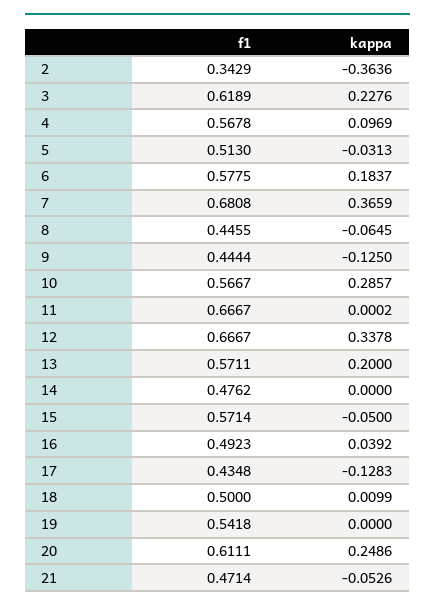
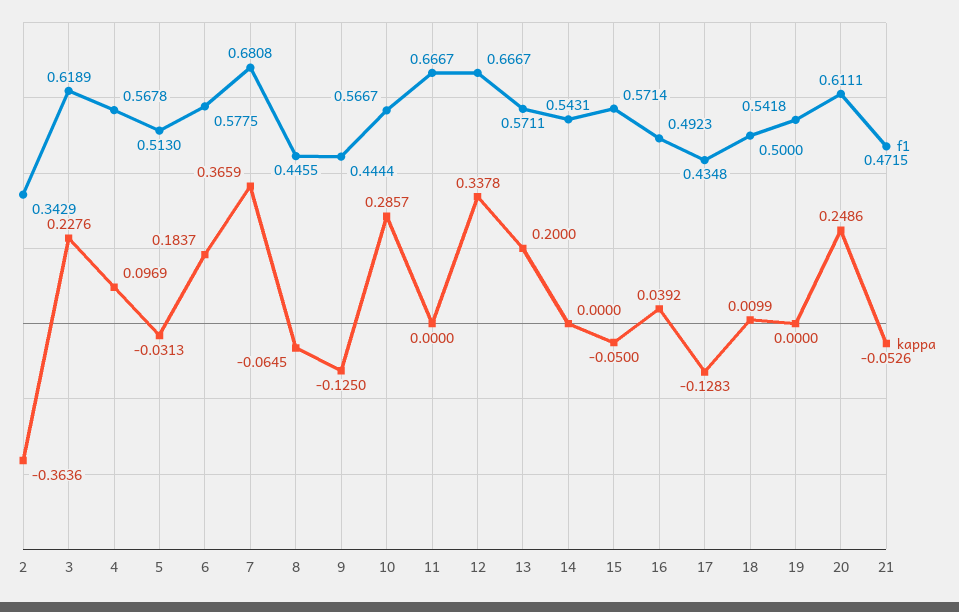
kappa, 11: 0.0002 -> 0
f1, 14: 0.4762 -> 0.5431
f1, 21: 0.4714 -> 0.4715

